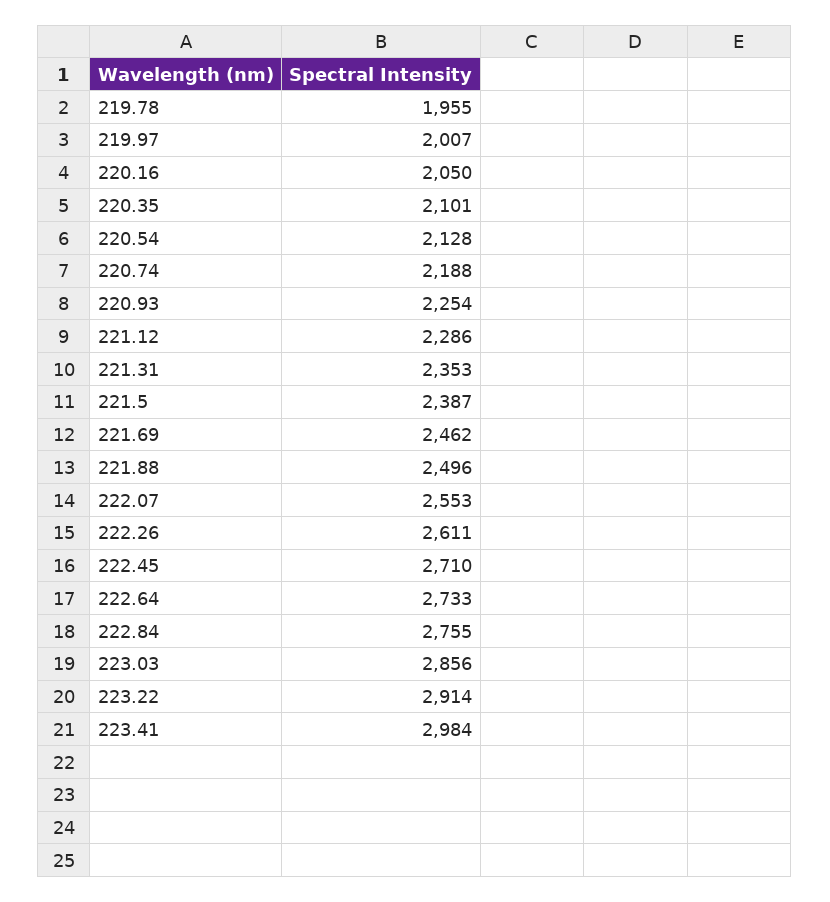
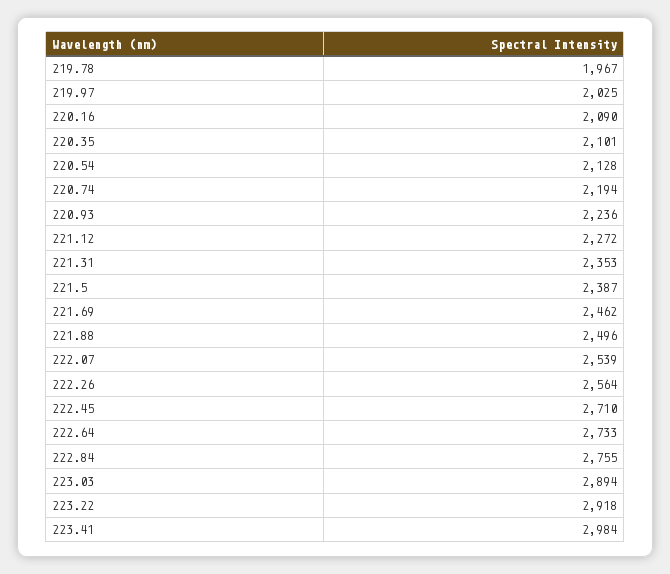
219.78: 1955 -> 1967
219.97: 2007 -> 2025
220.16: 2050 -> 2090
220.74: 2188 -> 2194
220.93: 2254 -> 2236
221.12: 2286 -> 2272
222.07: 2553 -> 2539
222.26: 2611 -> 2564
223.03: 2856 -> 2894
223.22: 2914 -> 2918

